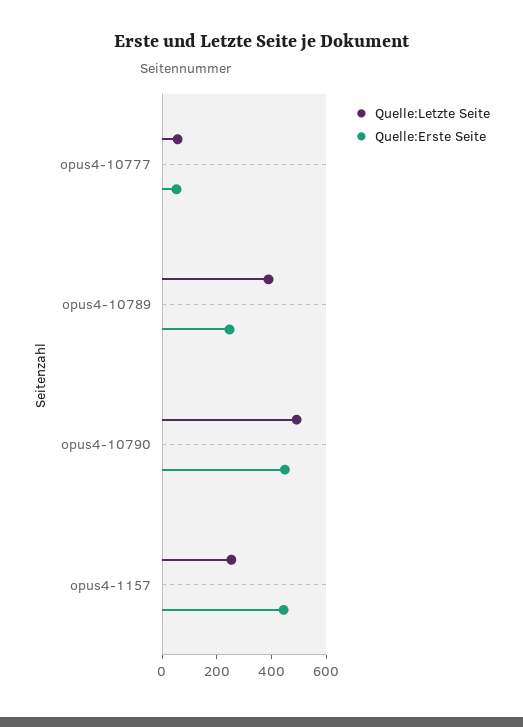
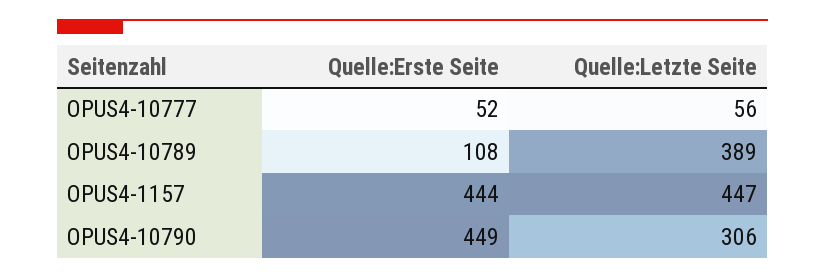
Quelle:Erste Seite, opus4-10789: 250 -> 108
Quelle:Letzte Seite, opus4-10790: 500 -> 306
Quelle:Letzte Seite, opus4-1157: 250 -> 447

